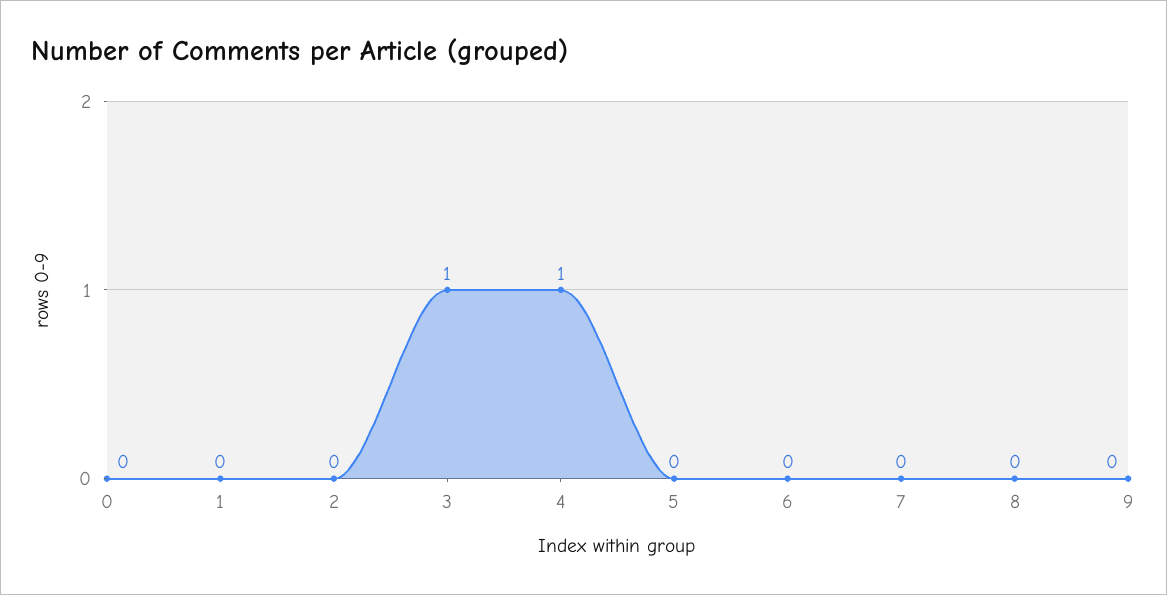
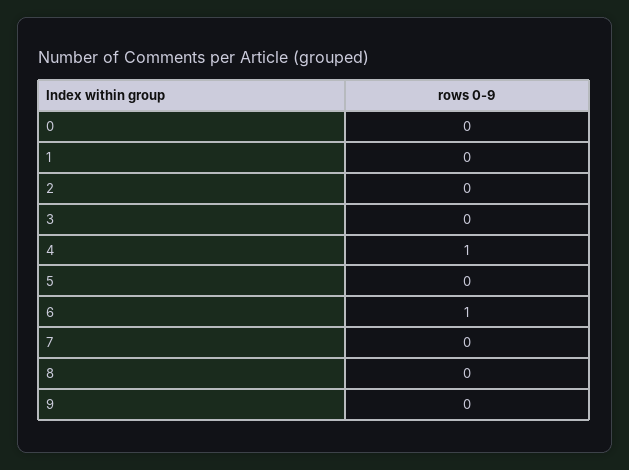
3: 1 -> 0
6: 0 -> 1

